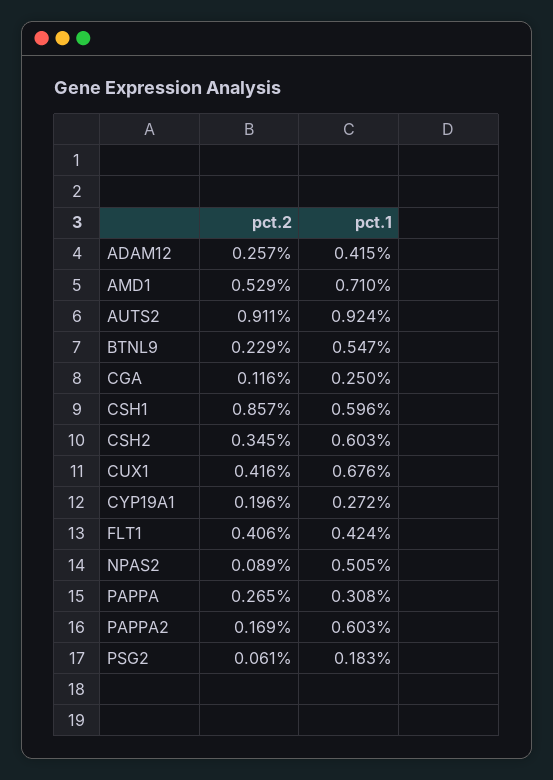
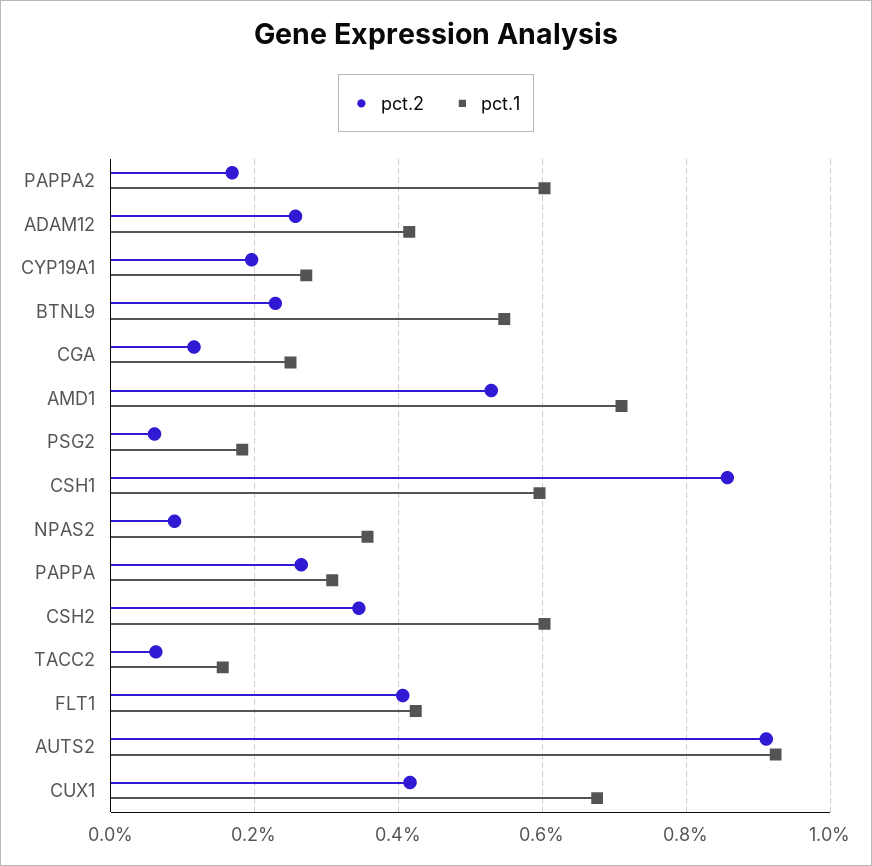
pct.1, NPAS2: 0.505 -> 0.36
pct.2, TACC2: none -> 0.06
pct.1, TACC2: none -> 0.16

